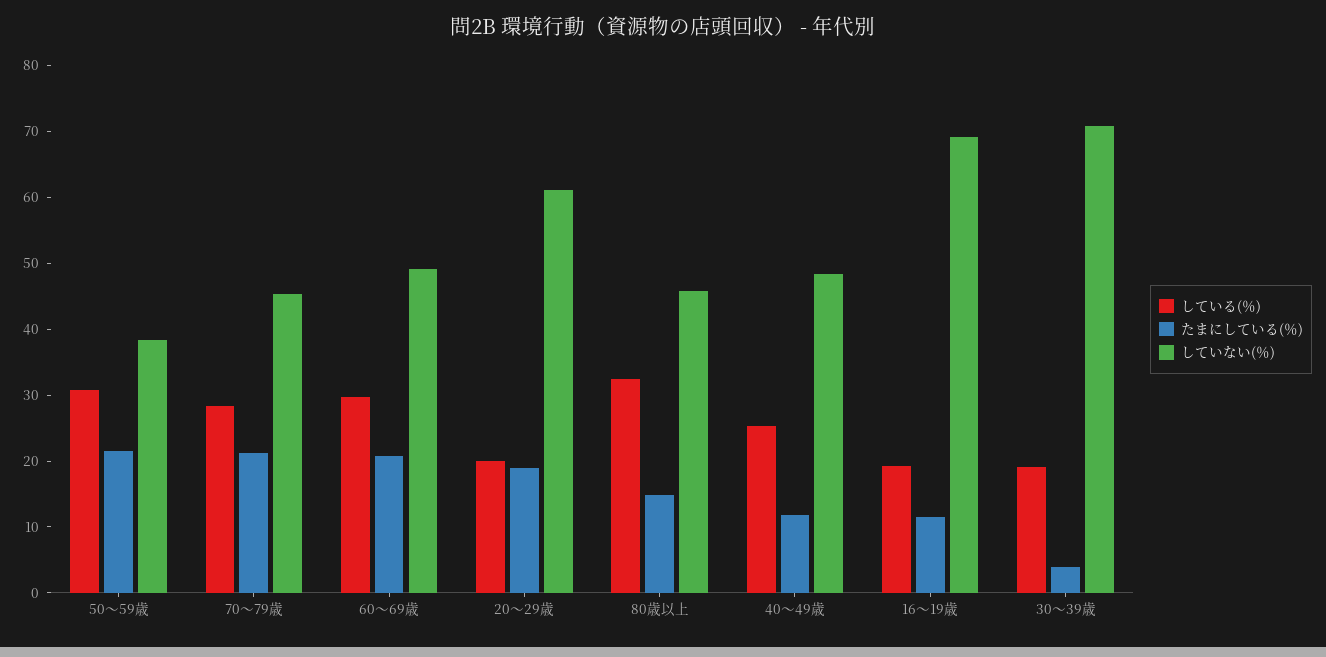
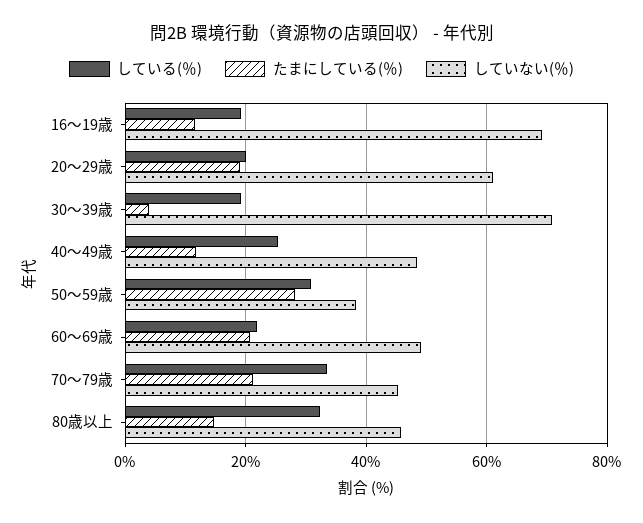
たまにしている(％), 50～59歳: 22 -> 28
している(％), 70～79歳: 28 -> 34
している(％), 60～69歳: 30 -> 22

